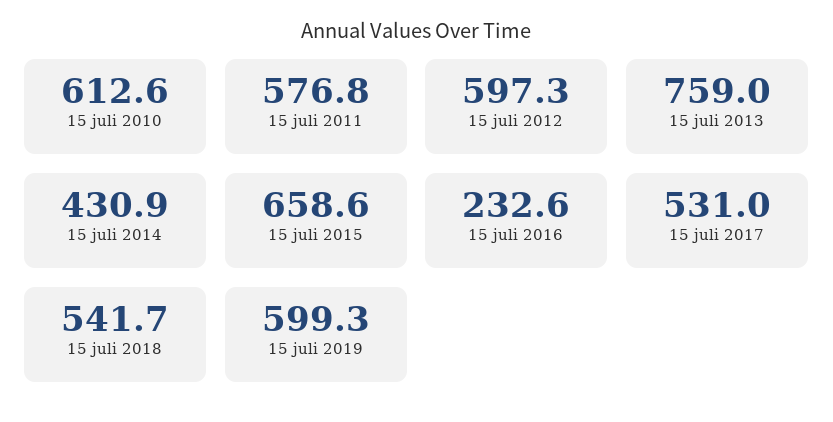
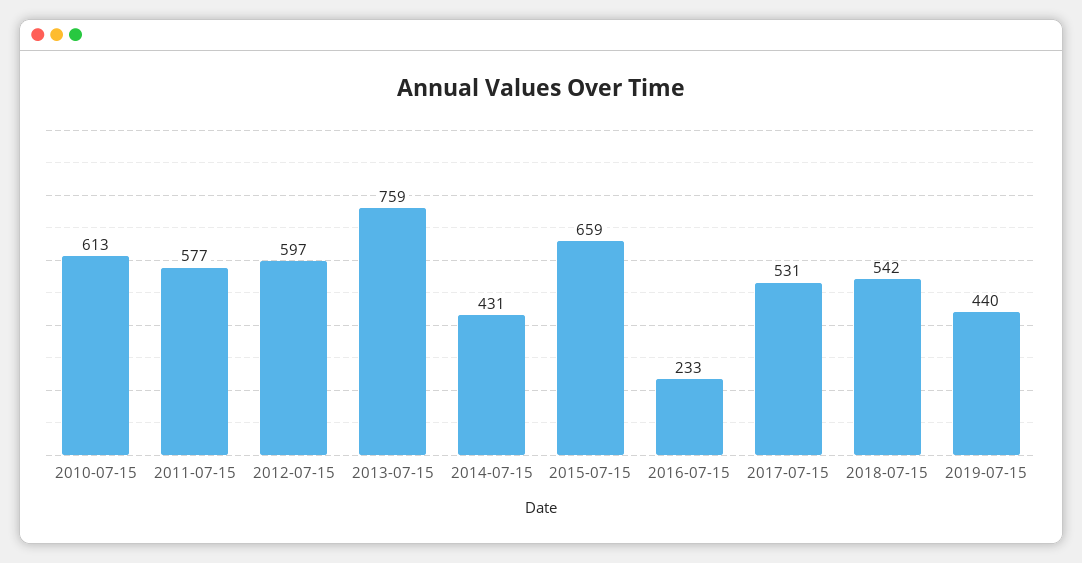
15 juli 2019: 599.3 -> 440

